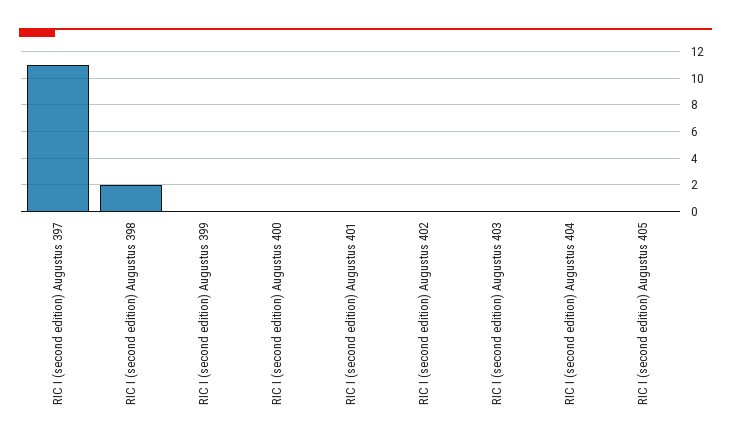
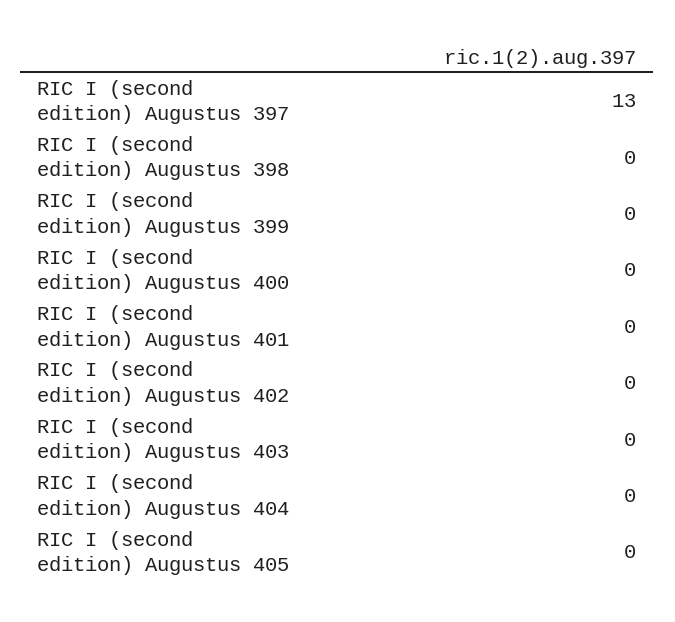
RIC I (second edition) Augustus 397: 11 -> 13
RIC I (second edition) Augustus 398: 2 -> 0

